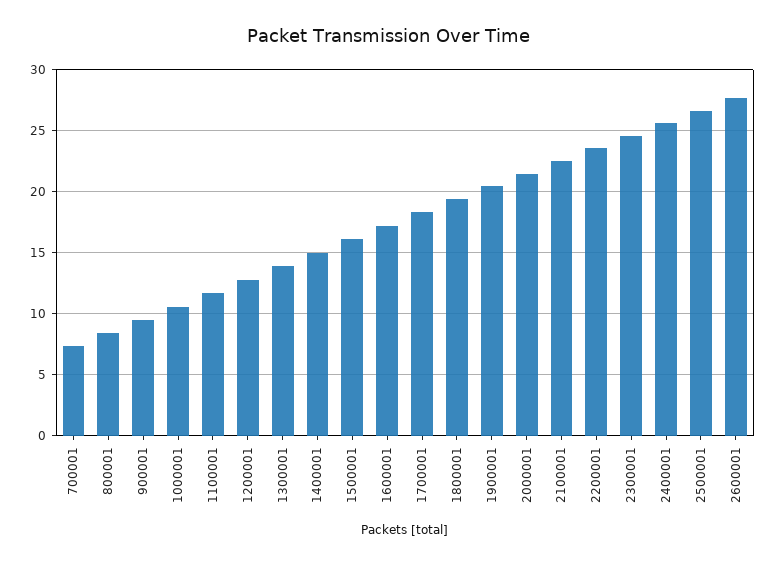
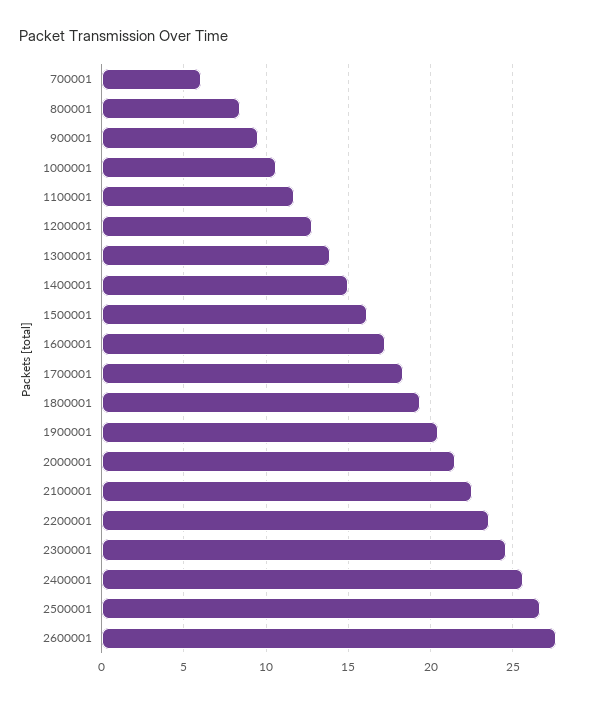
700001: 7.5 -> 6

